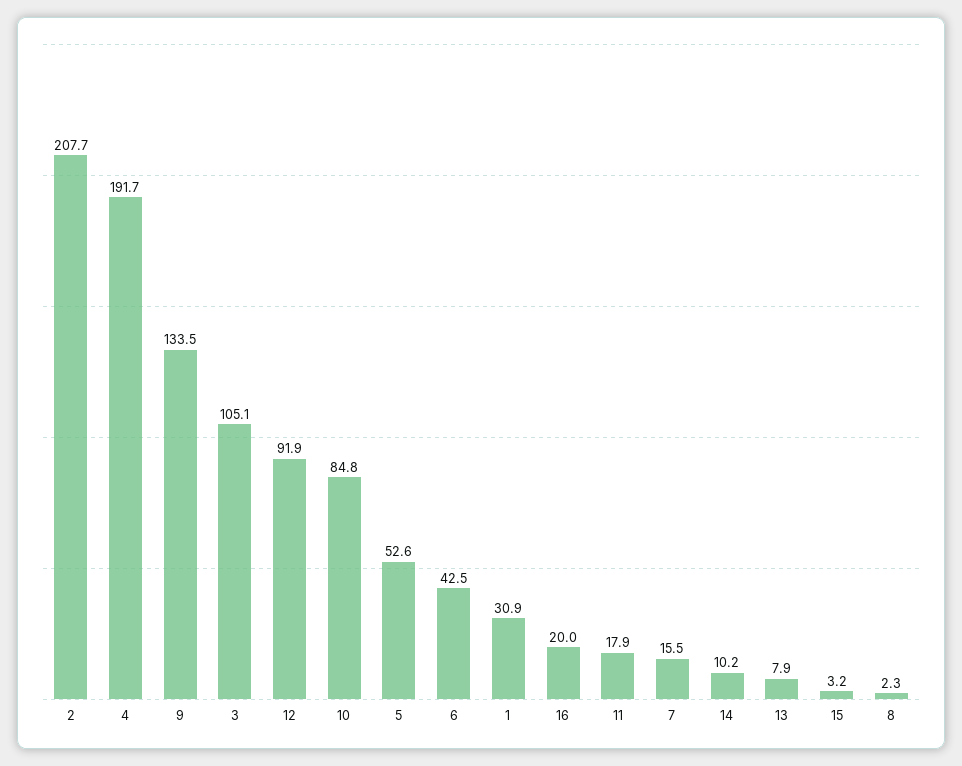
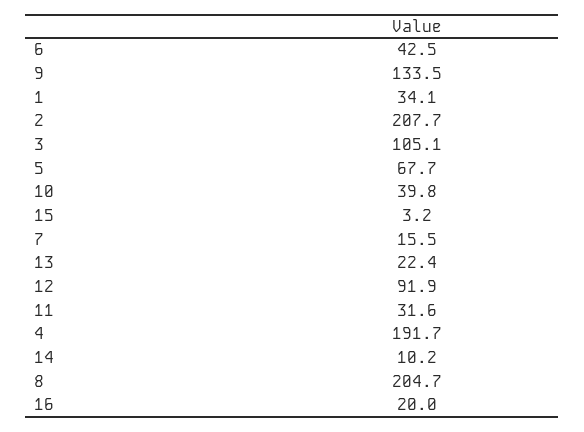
10: 84.8 -> 39.8
5: 52.6 -> 67.7
1: 30.9 -> 34.1
11: 17.9 -> 31.6
13: 7.9 -> 22.4
8: 2.3 -> 204.7

